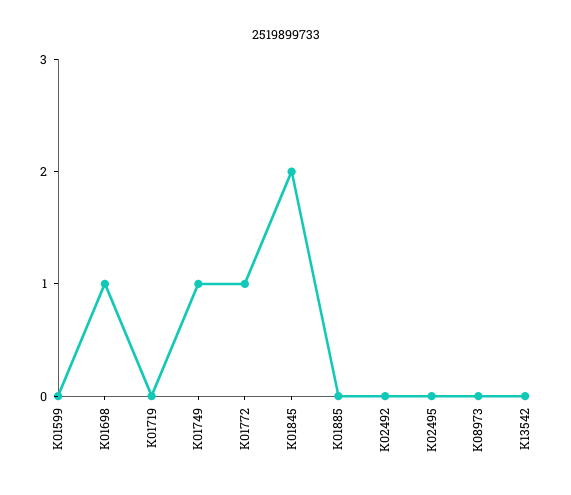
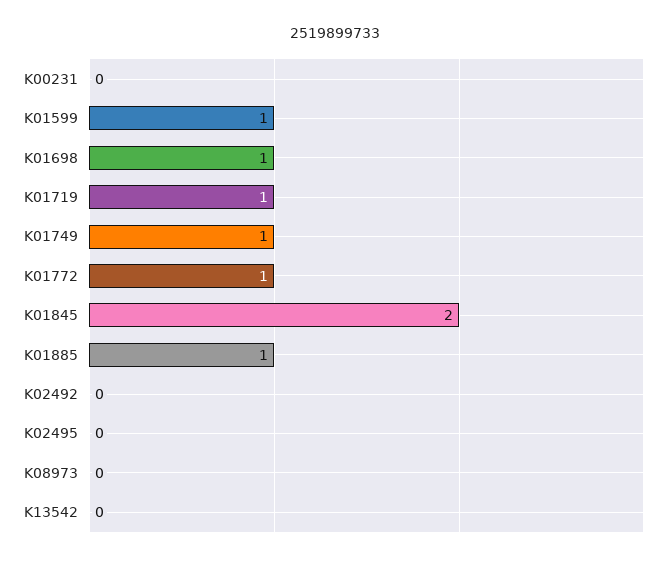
K01599: 0 -> 1
K01719: 0 -> 1
K01885: 0 -> 1
K00231: none -> 0

